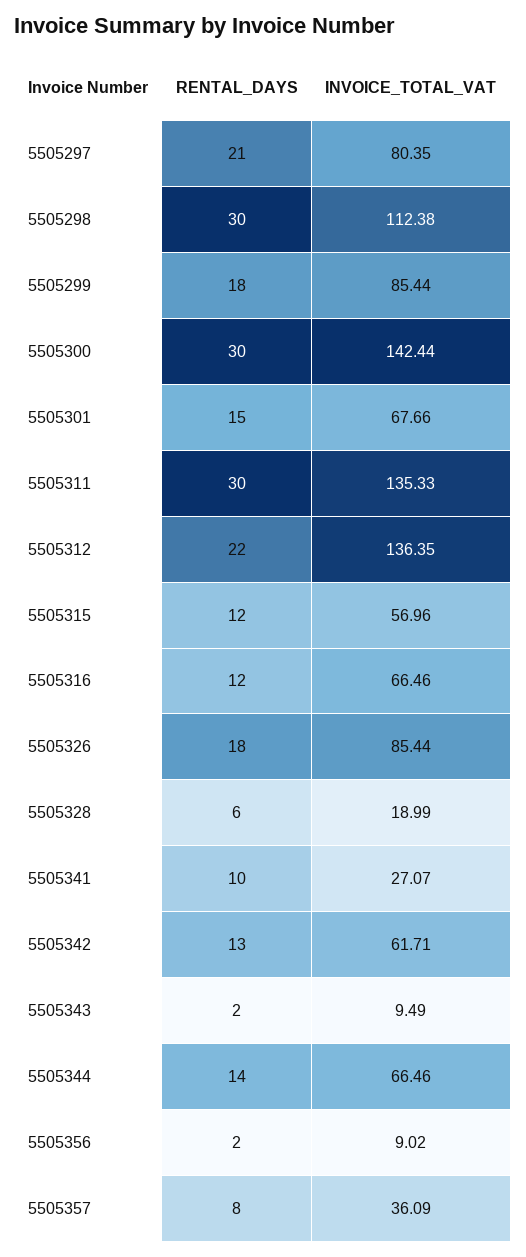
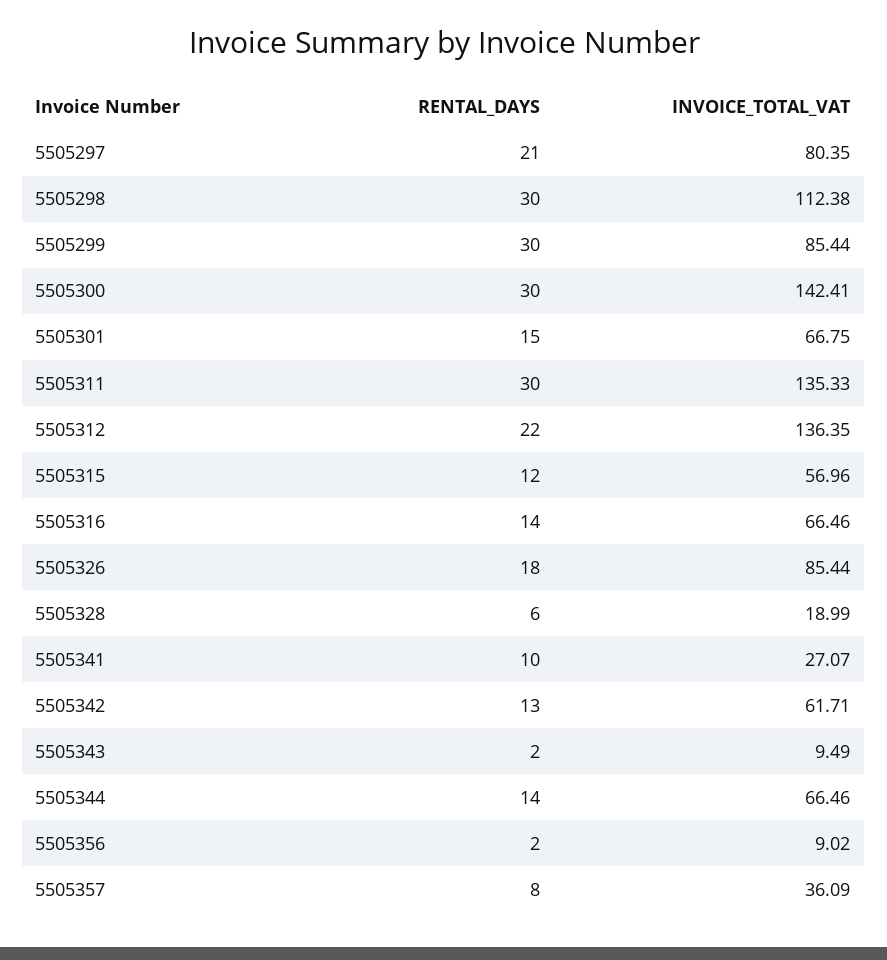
RENTAL_DAYS, 5505299: 18 -> 30
INVOICE_TOTAL_VAT, 5505300: 142.44 -> 142.41
INVOICE_TOTAL_VAT, 5505301: 67.66 -> 66.75
RENTAL_DAYS, 5505316: 12 -> 14

